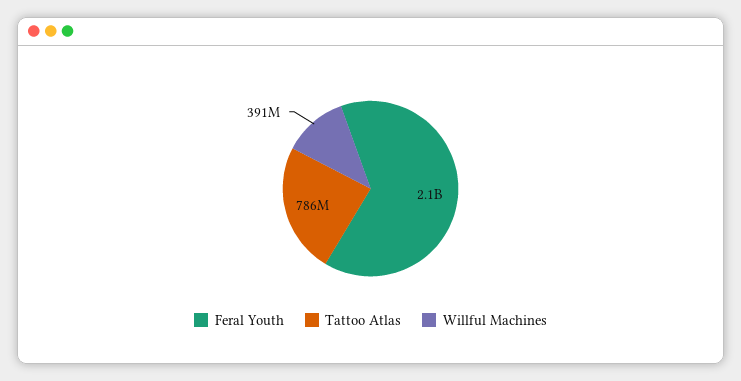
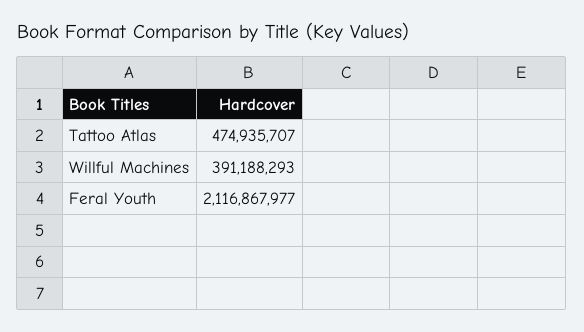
Tattoo Atlas: 786000000 -> 474935707

